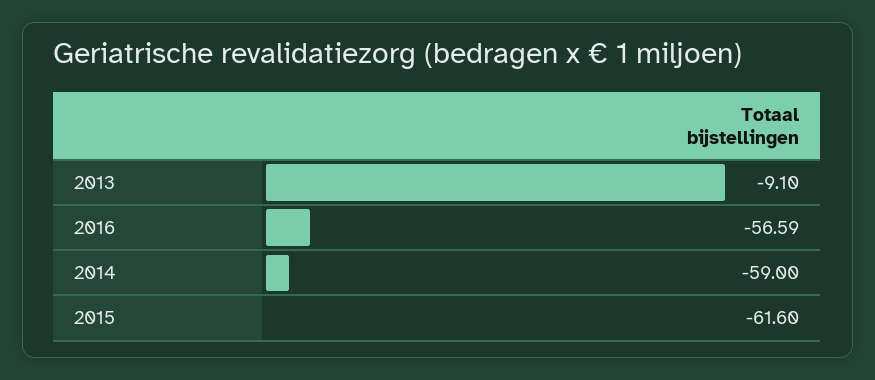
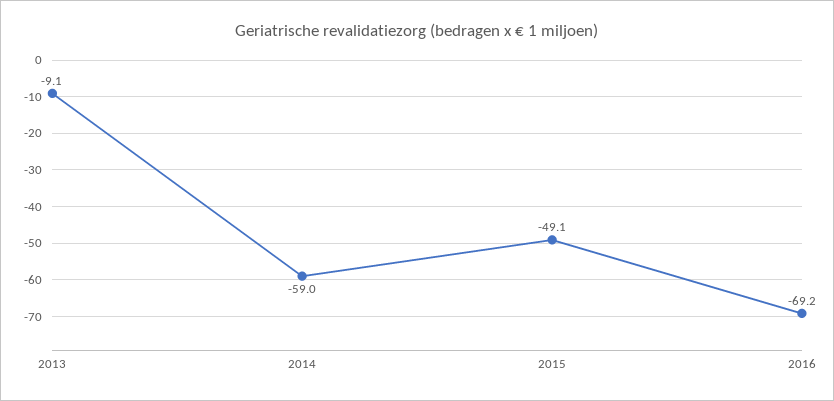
2016: -56.59 -> -69.2
2015: -61.6 -> -49.1

